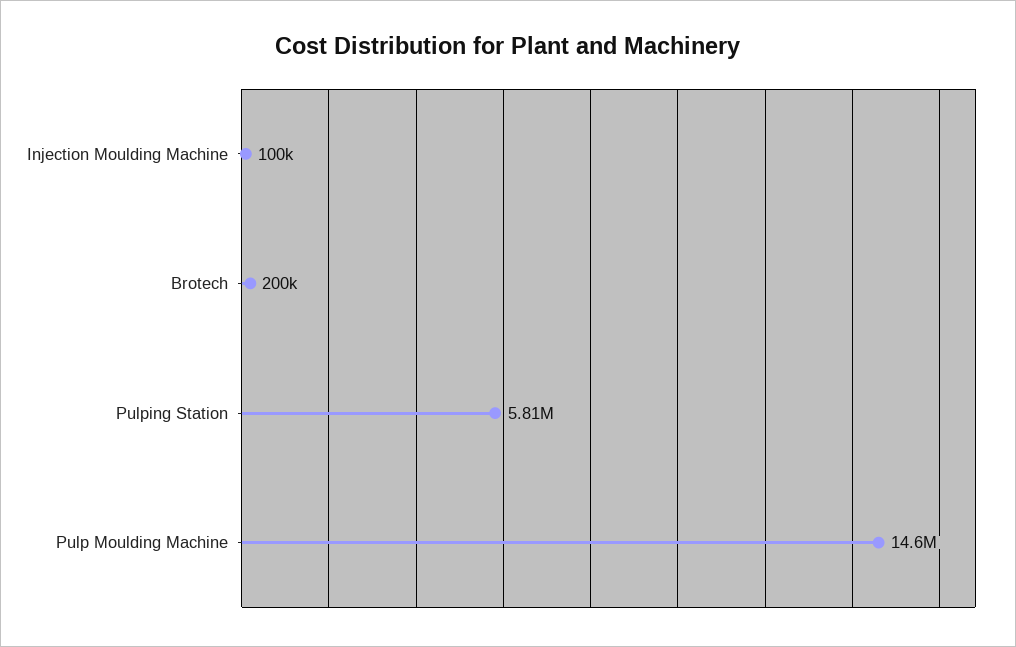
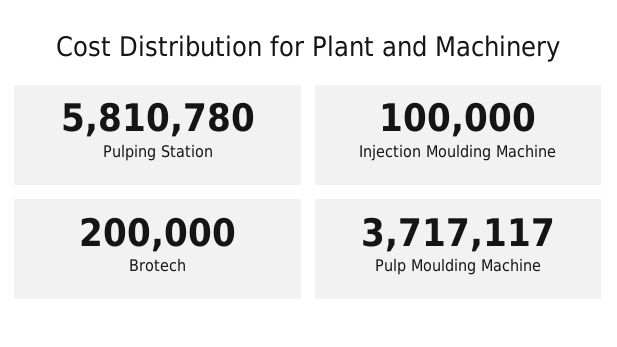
Pulp Moulding Machine: 14600000 -> 3717117

